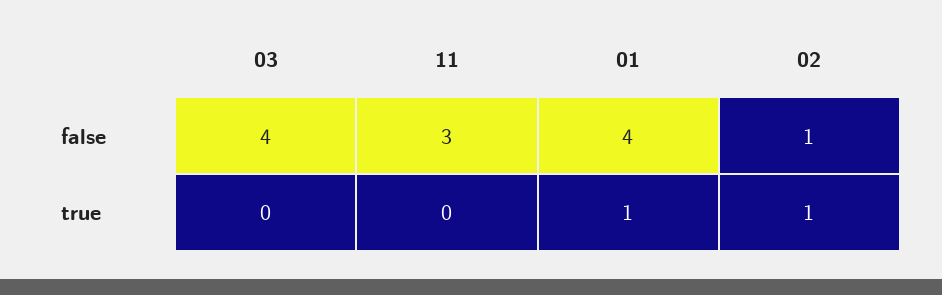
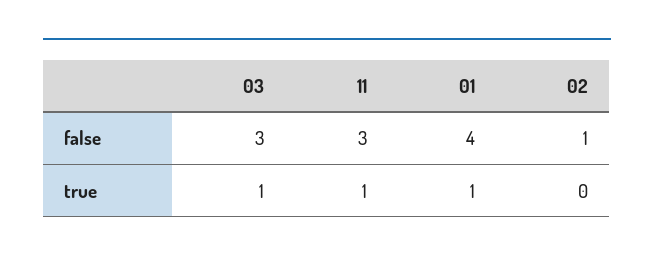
03, false: 4 -> 3
03, true: 0 -> 1
11, true: 0 -> 1
02, true: 1 -> 0

